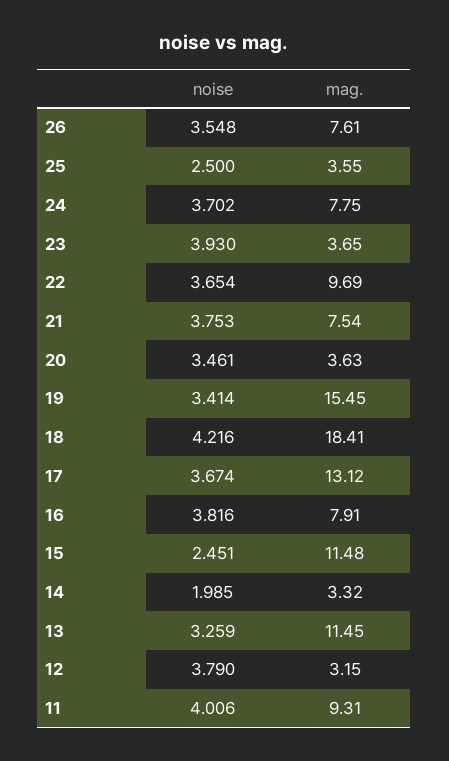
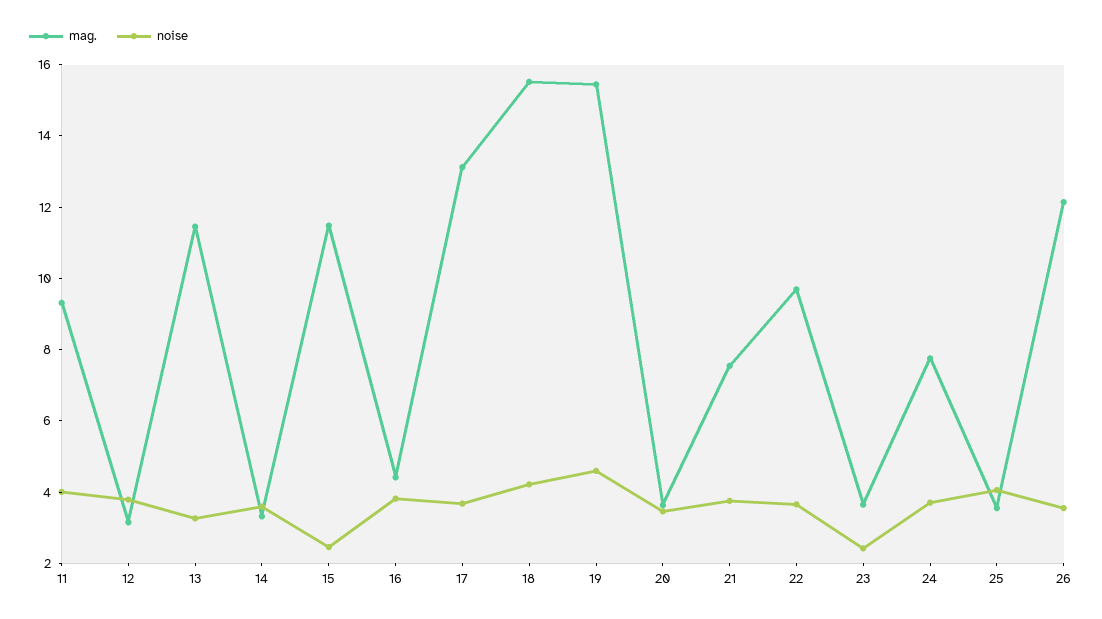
mag., 26: 7.61 -> 12
noise, 25: 2.5 -> 4
noise, 23: 3.93 -> 2.5
noise, 19: 3.414 -> 4.5
mag., 18: 18.41 -> 15.5
mag., 16: 7.91 -> 4.5
noise, 14: 1.985 -> 3.5

